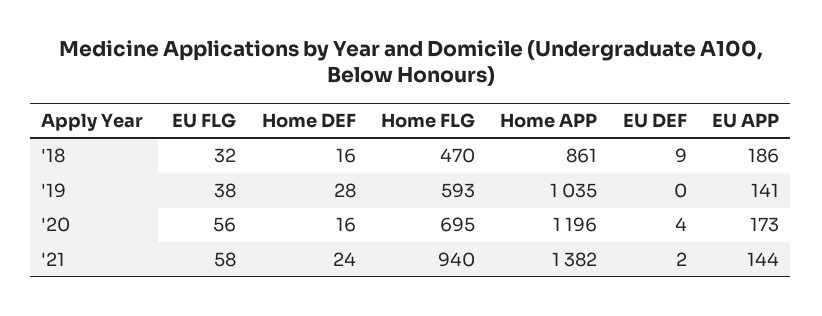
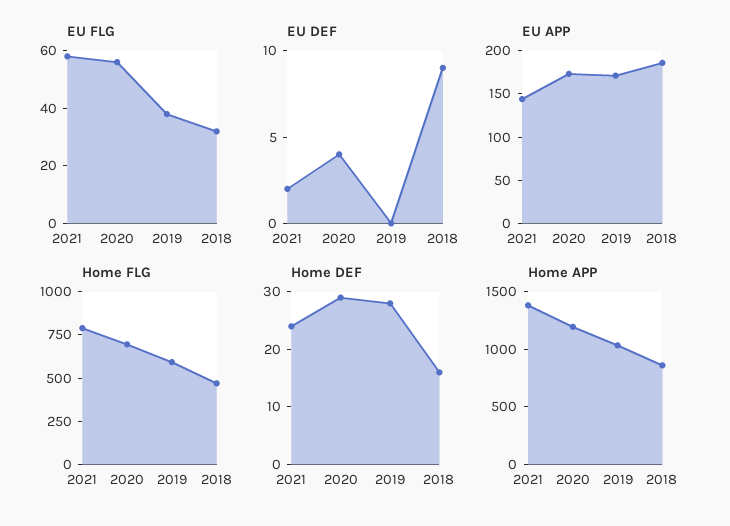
EU APP, '19: 141 -> 170
Home DEF, '20: 16 -> 30
Home FLG, '21: 940 -> 800

